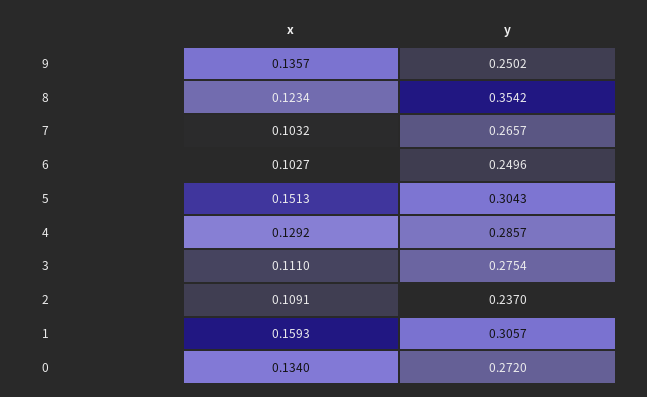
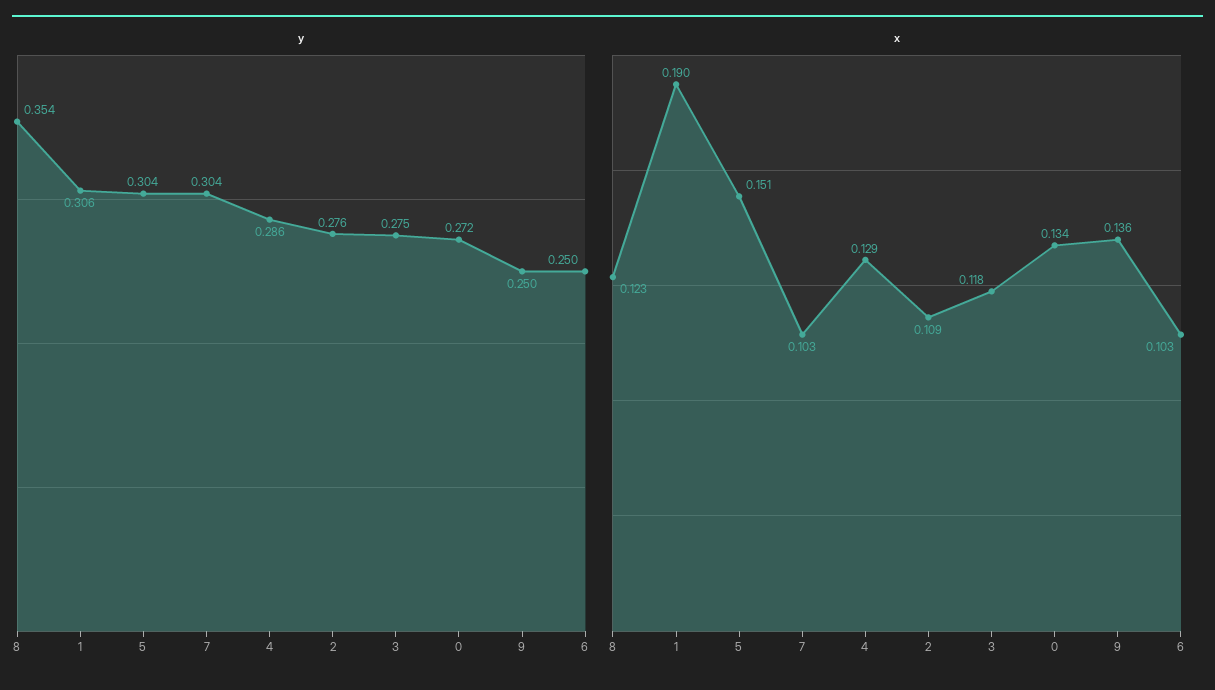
y, 7: 0.2657 -> 0.304
x, 3: 0.111 -> 0.118
y, 2: 0.237 -> 0.276
x, 1: 0.1593 -> 0.19

